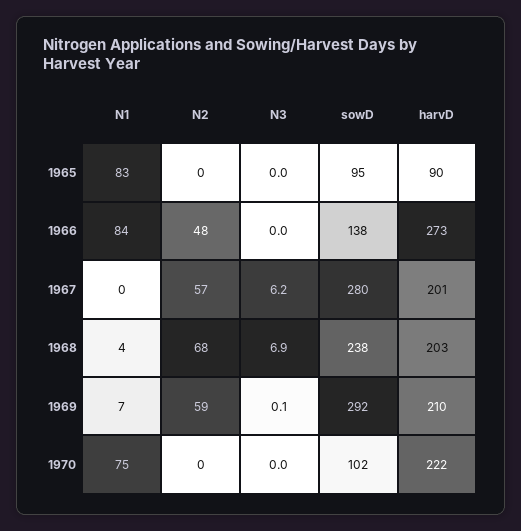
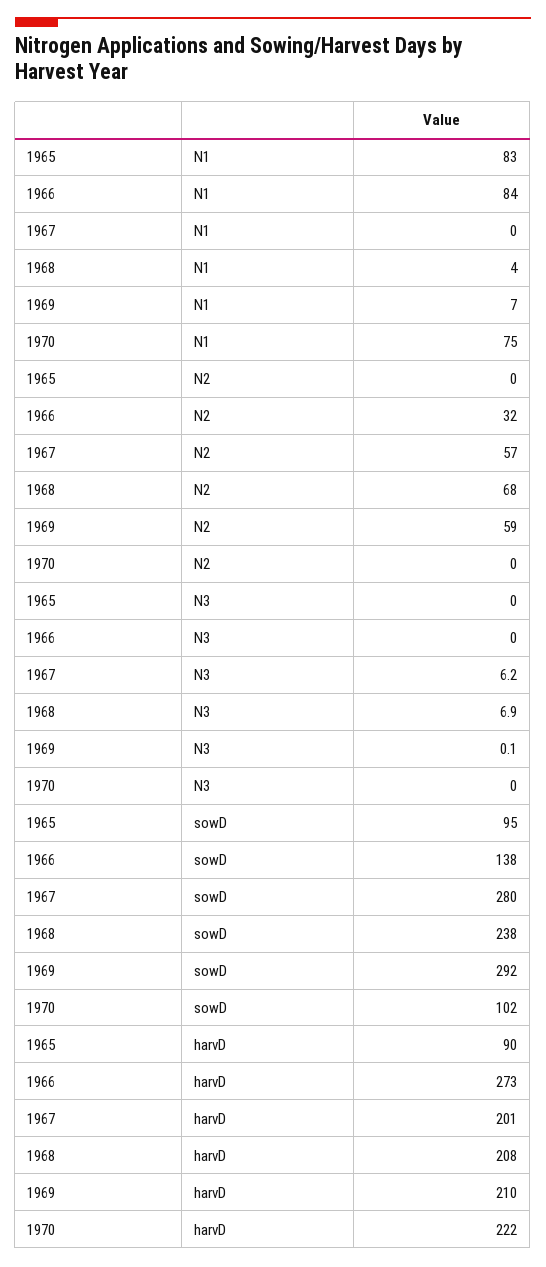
N2, 1966: 48 -> 32
harvD, 1968: 203 -> 208

